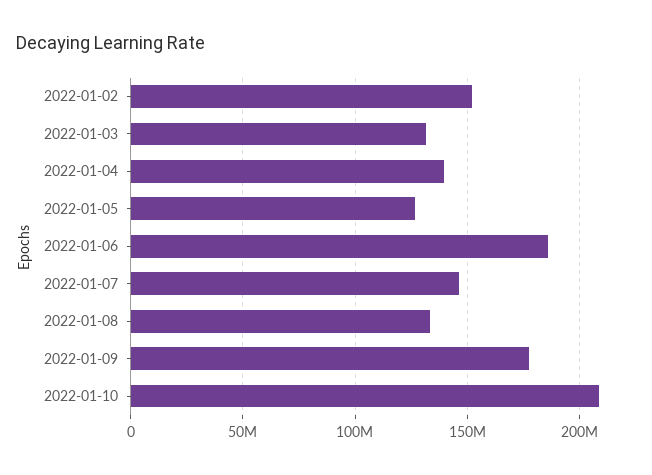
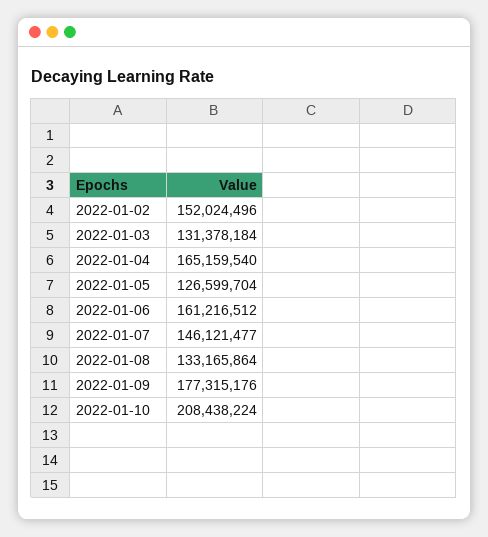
2022-01-04: 140000000 -> 165159540
2022-01-06: 185000000 -> 161216512

